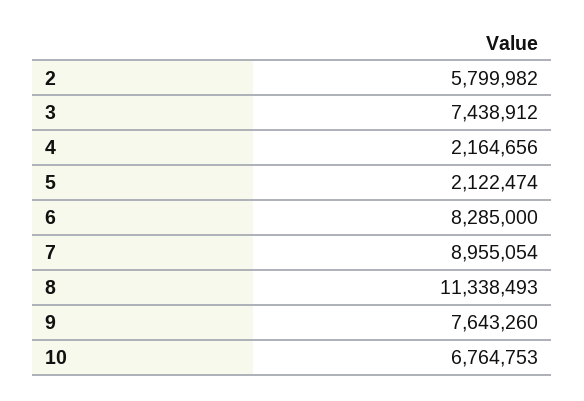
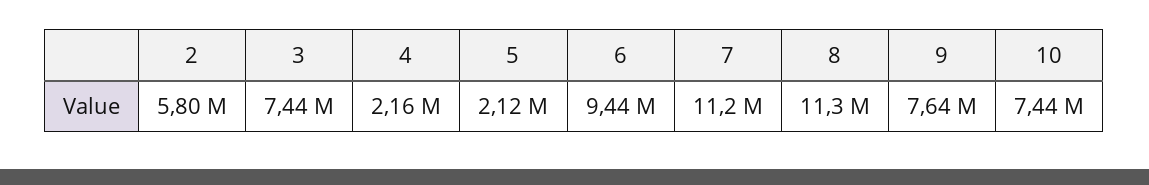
6: 8285000 -> 9440000
7: 8955054 -> 11200000
10: 6764753 -> 7440000

